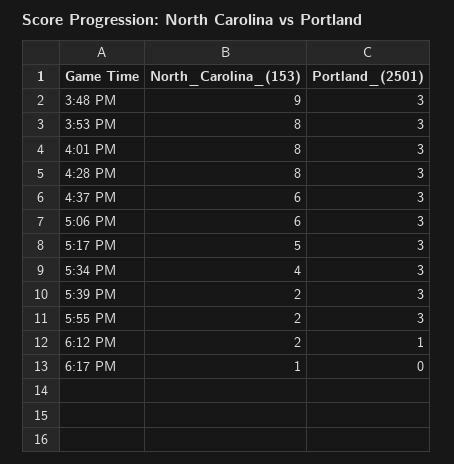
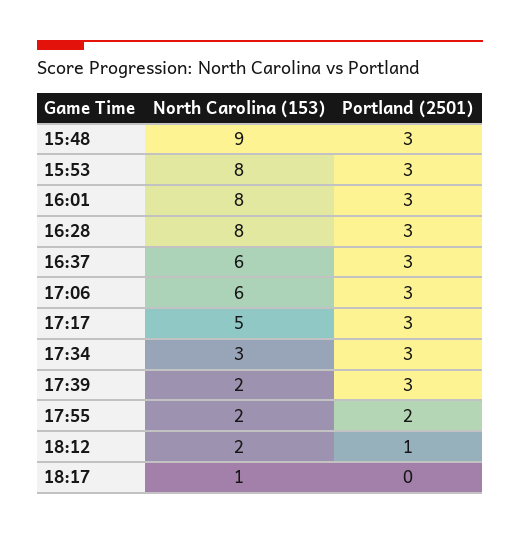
North_Carolina_(153), 5:34 PM: 4 -> 3
Portland_(2501), 5:55 PM: 3 -> 2

